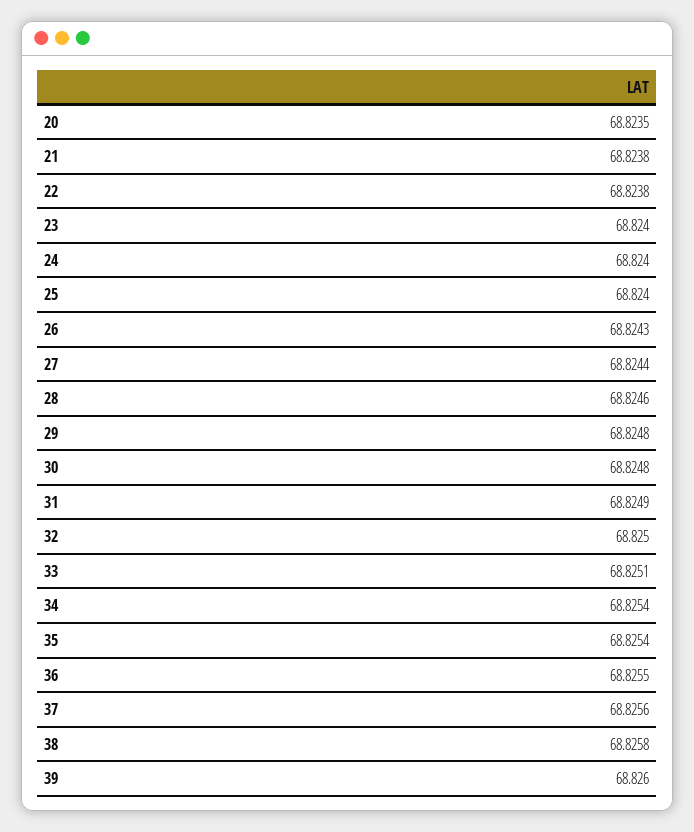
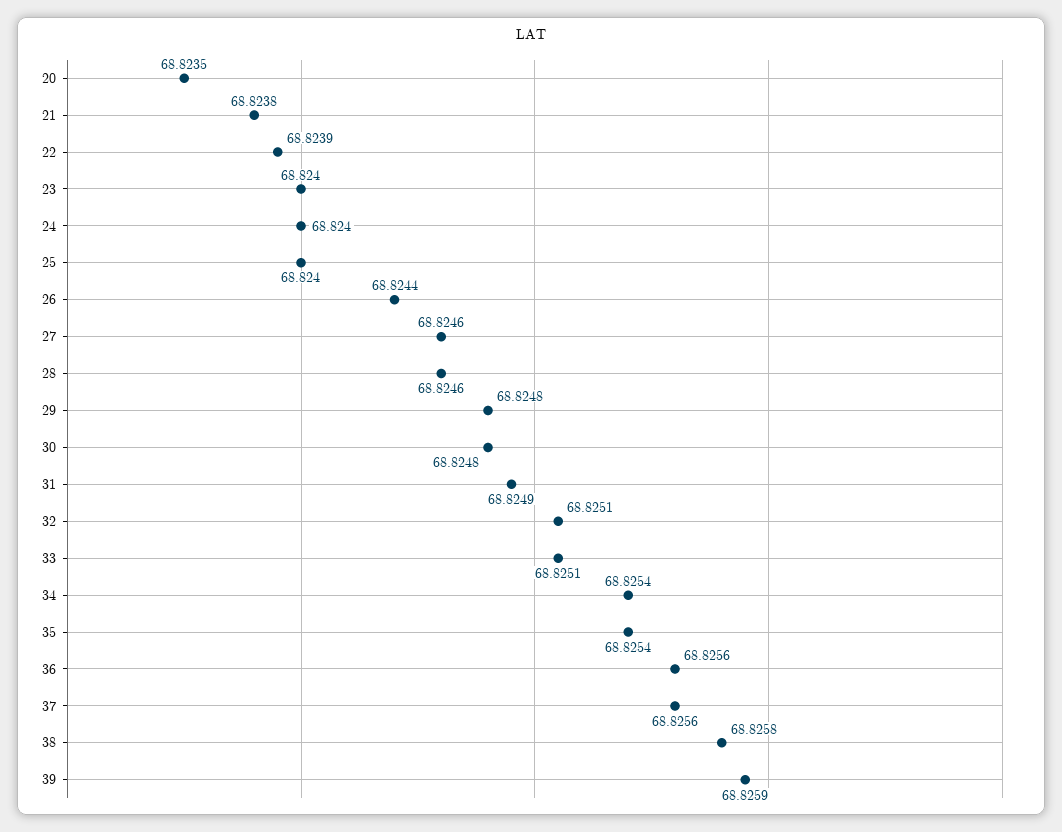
22: 68.8238 -> 68.8239
26: 68.8243 -> 68.8244
27: 68.8244 -> 68.8246
32: 68.825 -> 68.8251
36: 68.8255 -> 68.8256
39: 68.826 -> 68.8259

